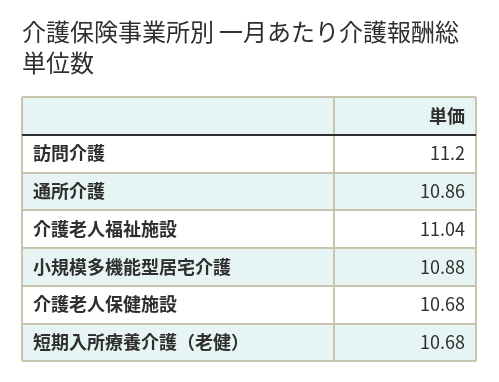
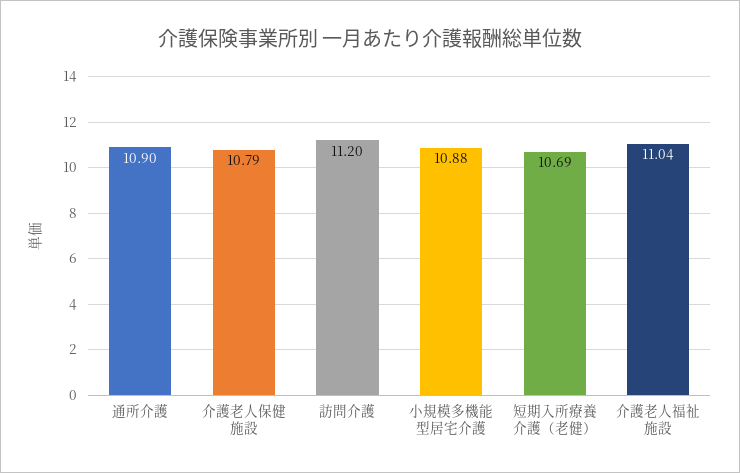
通所介護: 10.86 -> 10.9
介護老人保健施設: 10.68 -> 10.79
短期入所療養介護（老健）: 10.68 -> 10.69

